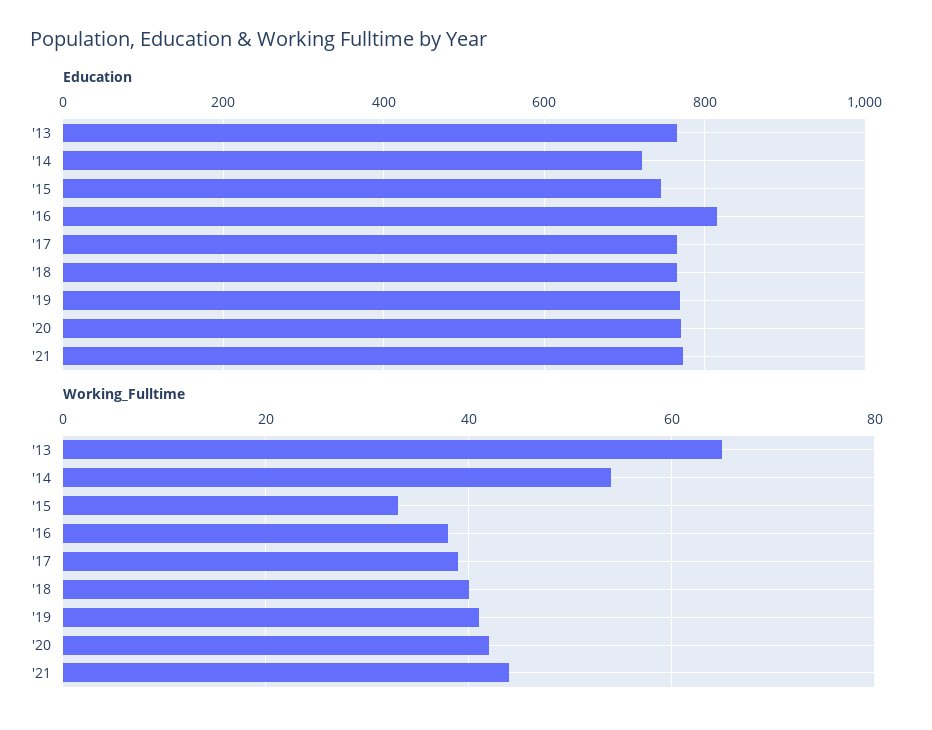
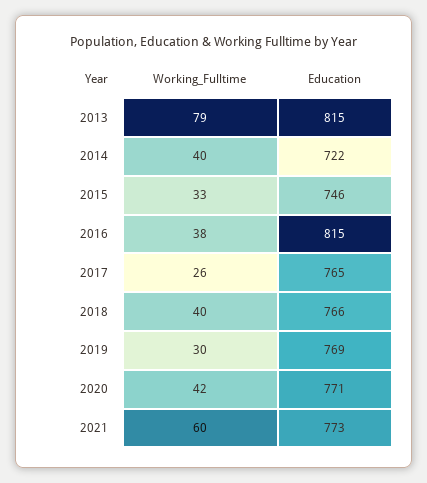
Education, '13: 760 -> 815
Working_Fulltime, '13: 65 -> 79
Working_Fulltime, '14: 55 -> 40
Working_Fulltime, '17: 40 -> 26
Working_Fulltime, '19: 40 -> 30
Working_Fulltime, '21: 45 -> 60

